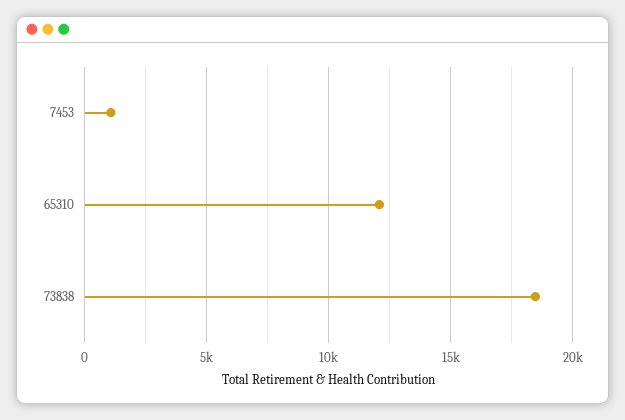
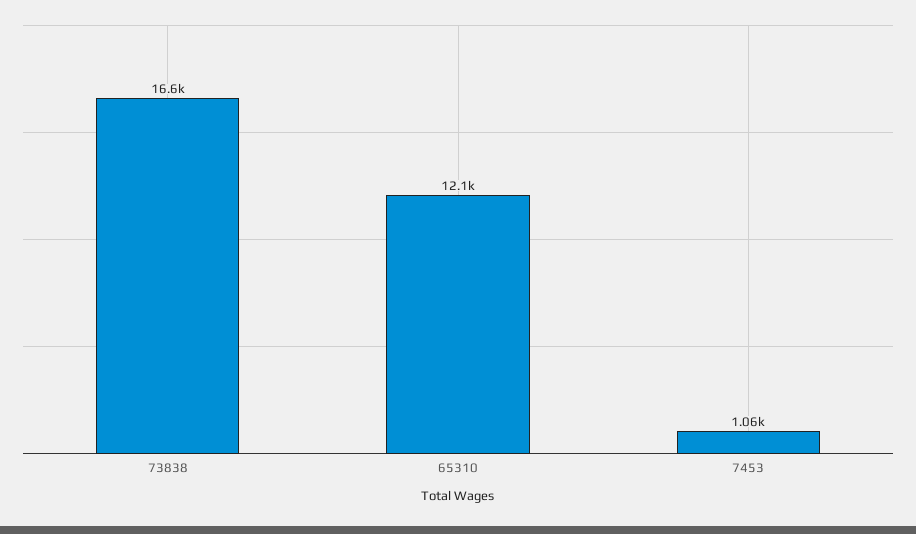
73838: 18500 -> 16600

